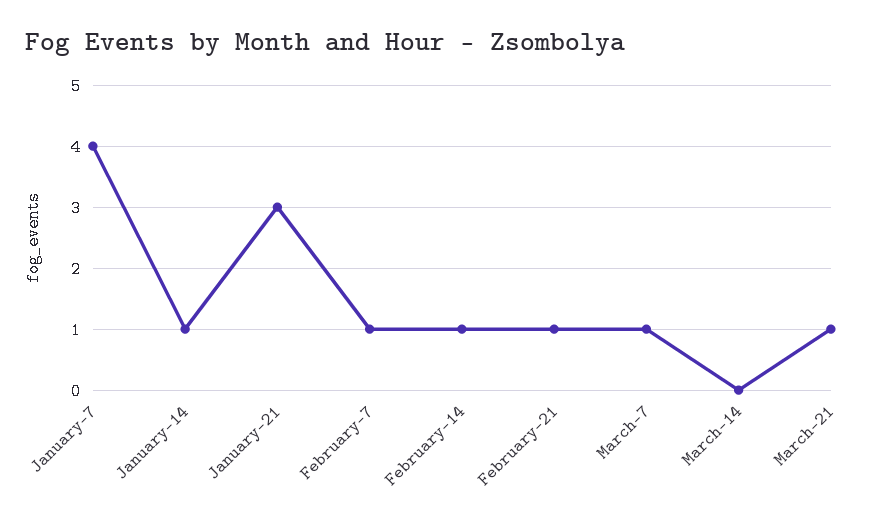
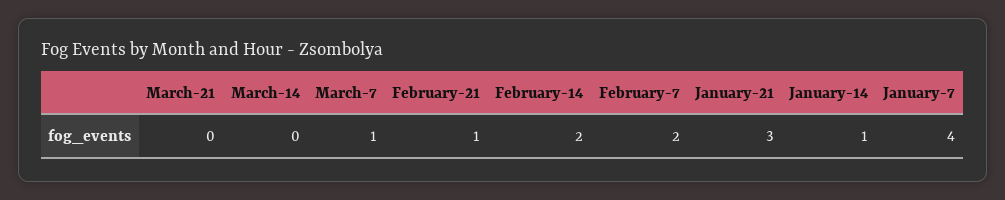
February-7: 1 -> 2
February-14: 1 -> 2
March-21: 1 -> 0

